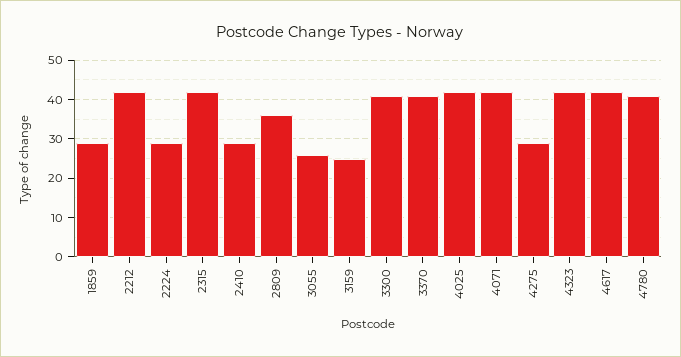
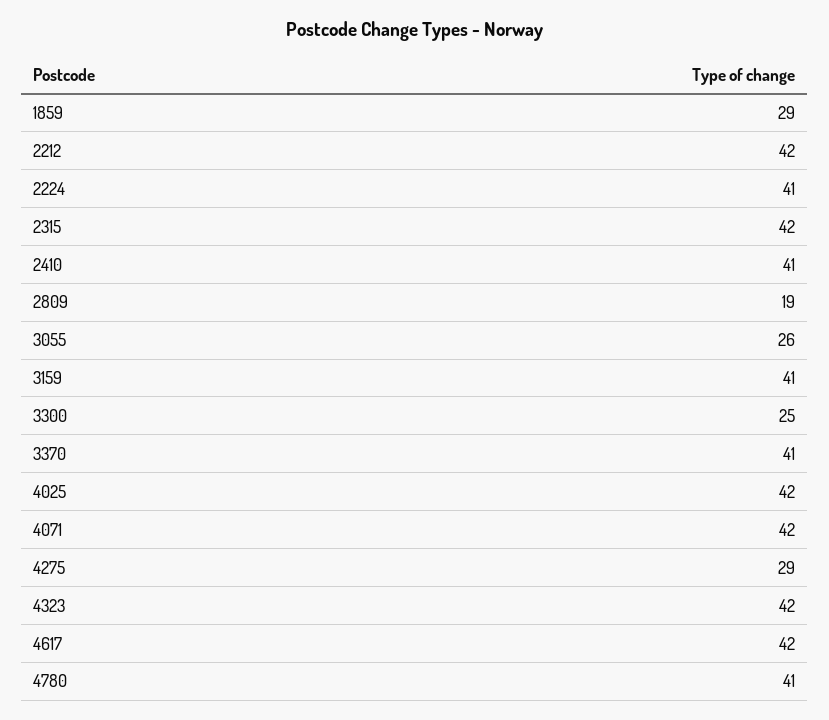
2224: 30 -> 41
2410: 30 -> 41
2809: 35 -> 19
3159: 25 -> 41
3300: 40 -> 25

